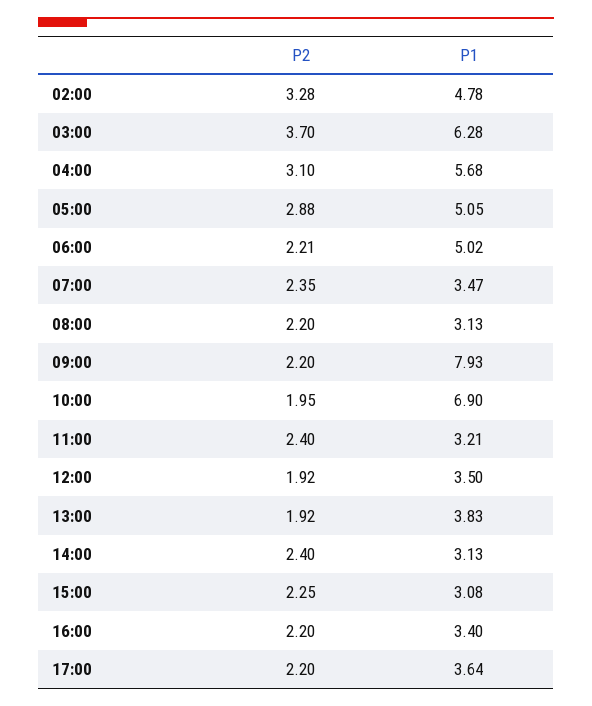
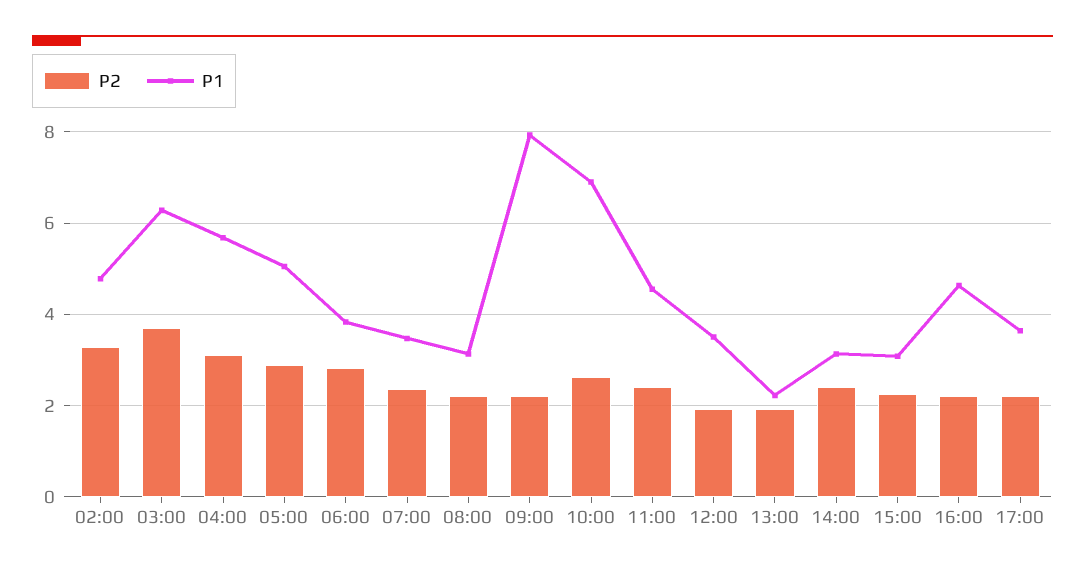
P2, 06:00: 2.21 -> 2.8
P1, 06:00: 5.02 -> 3.8
P2, 10:00: 1.95 -> 2.6
P1, 11:00: 3.21 -> 4.6
P1, 13:00: 3.83 -> 2.2
P1, 16:00: 3.4 -> 4.6

